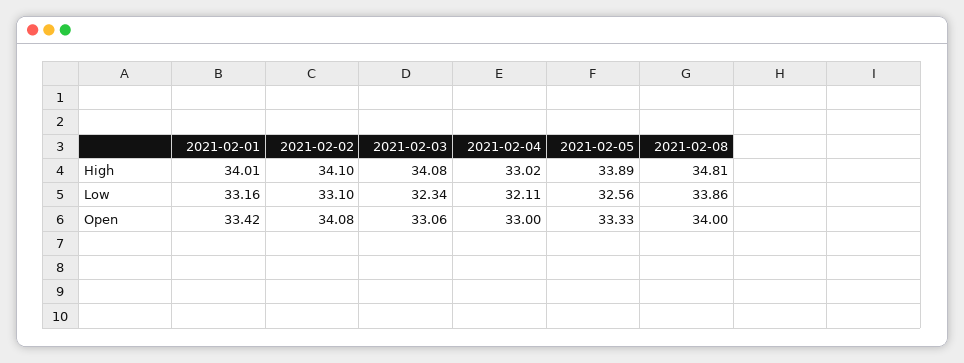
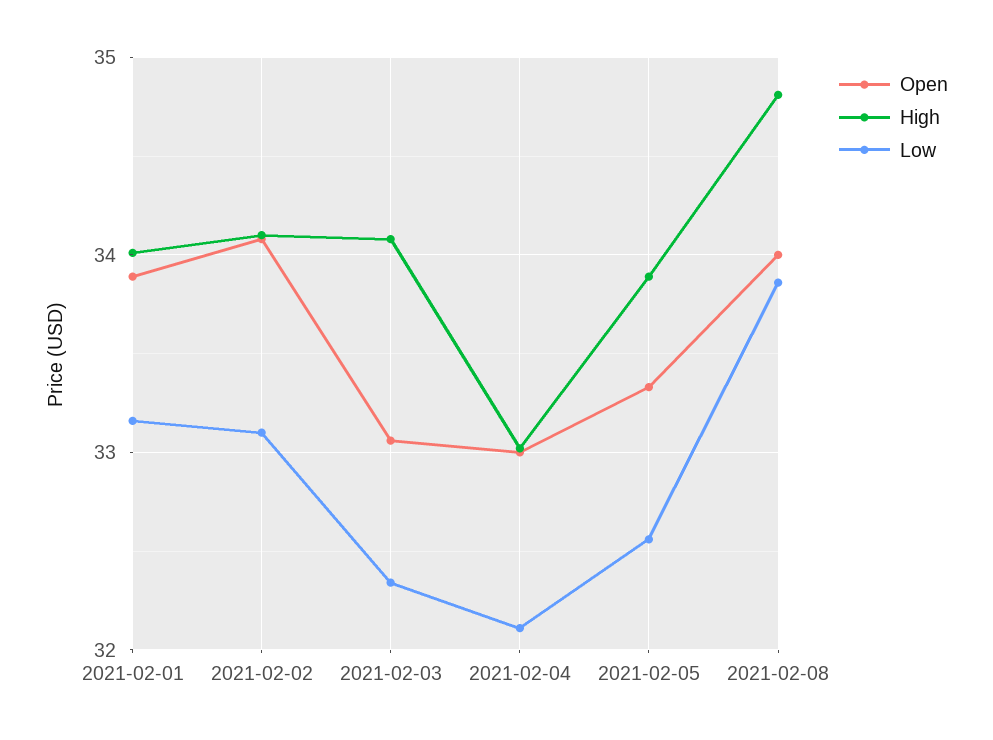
Open, 2021-02-01: 33.42 -> 33.9

